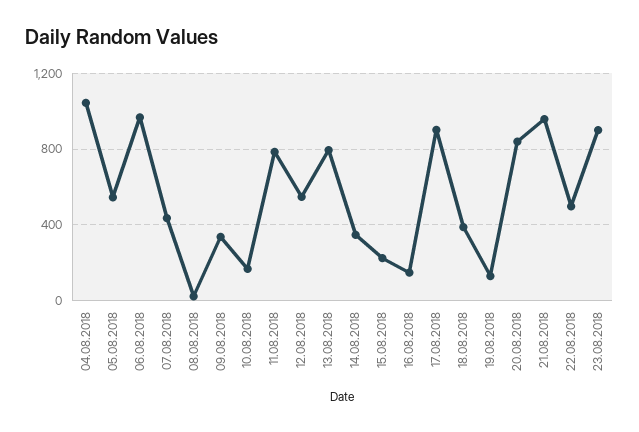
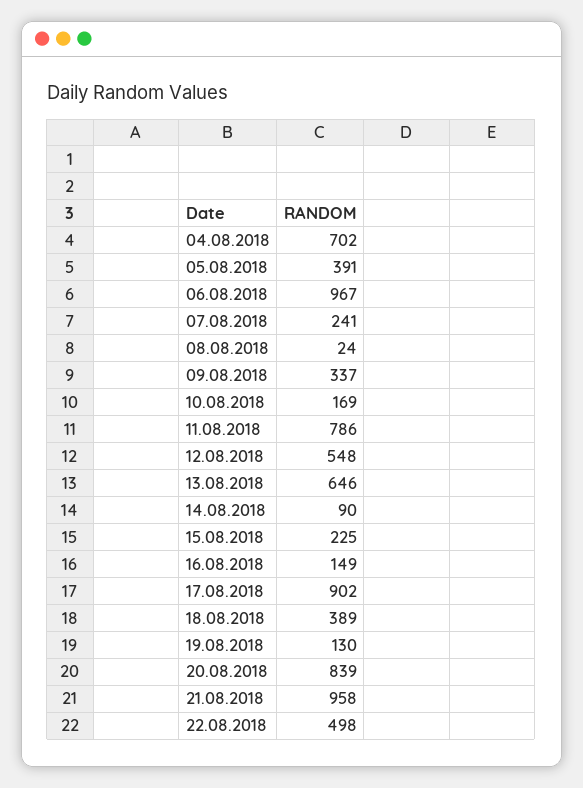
04.08.2018: 1050 -> 702
05.08.2018: 550 -> 391
07.08.2018: 450 -> 241
13.08.2018: 800 -> 646
14.08.2018: 350 -> 90
23.08.2018: 900 -> none

